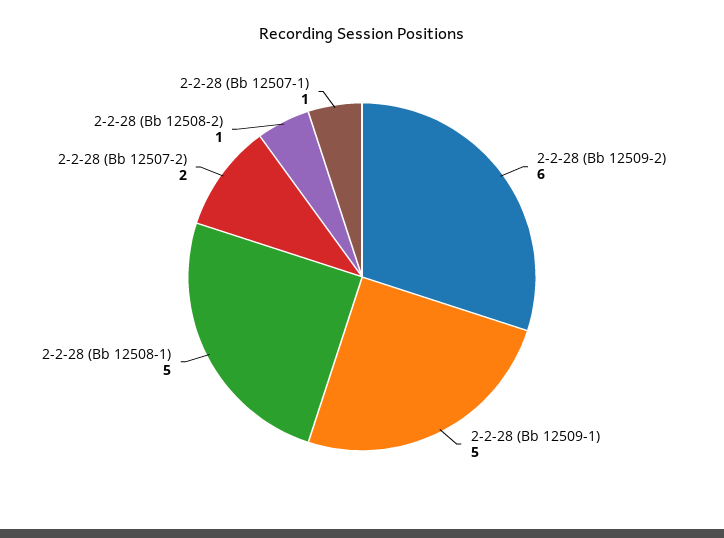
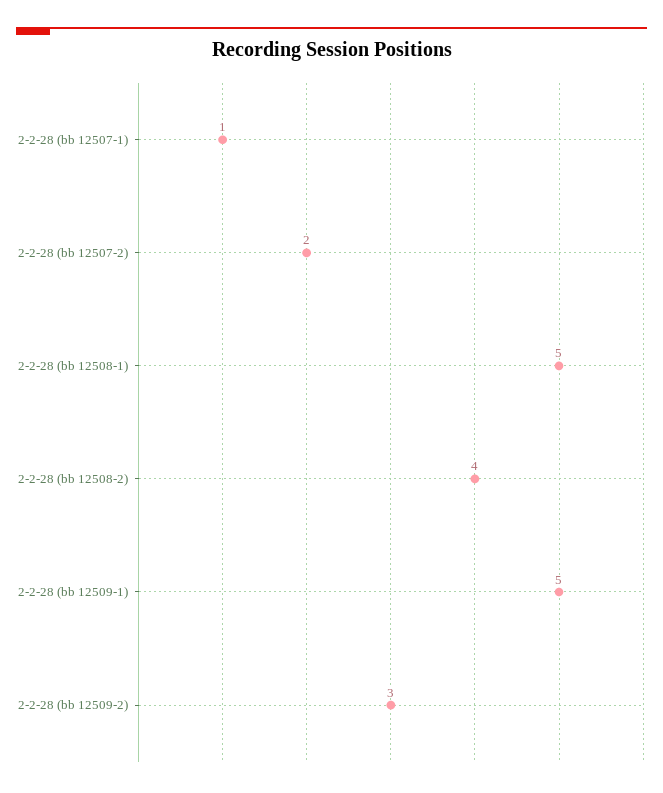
2-2-28 (Bb 12509-2): 6 -> 3
2-2-28 (Bb 12508-2): 1 -> 4

